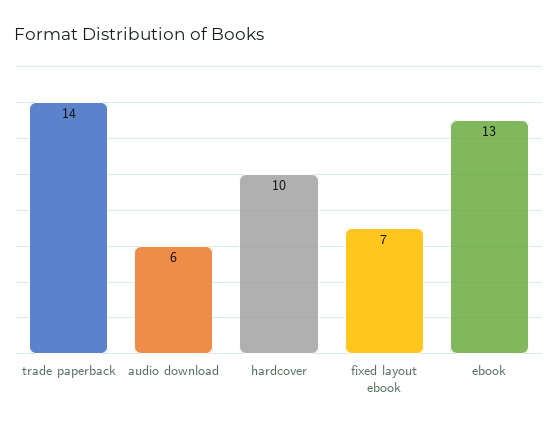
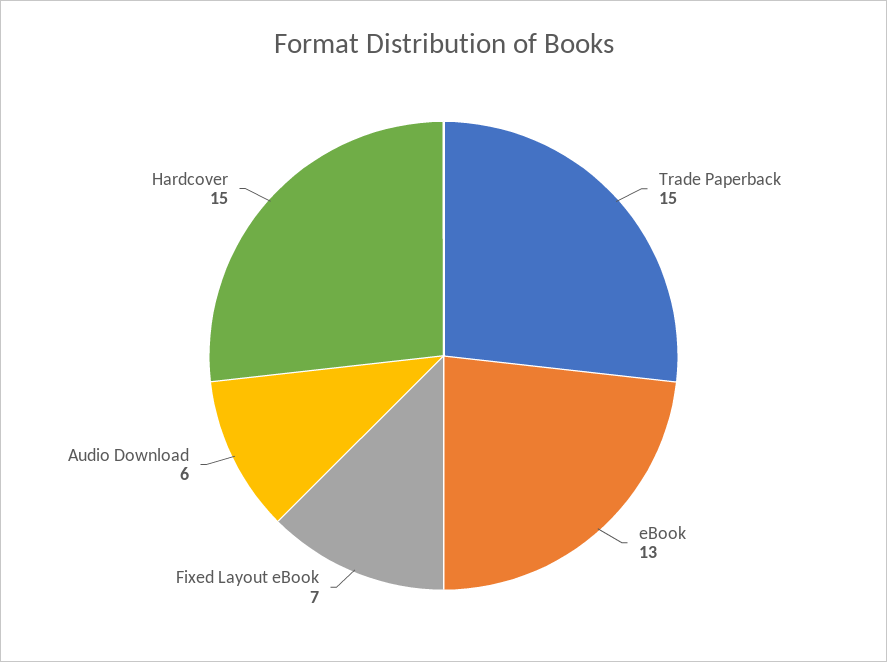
trade paperback: 14 -> 15
hardcover: 10 -> 15

